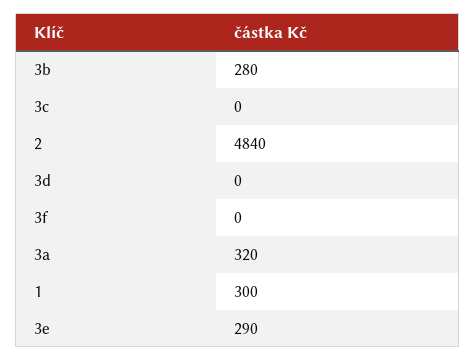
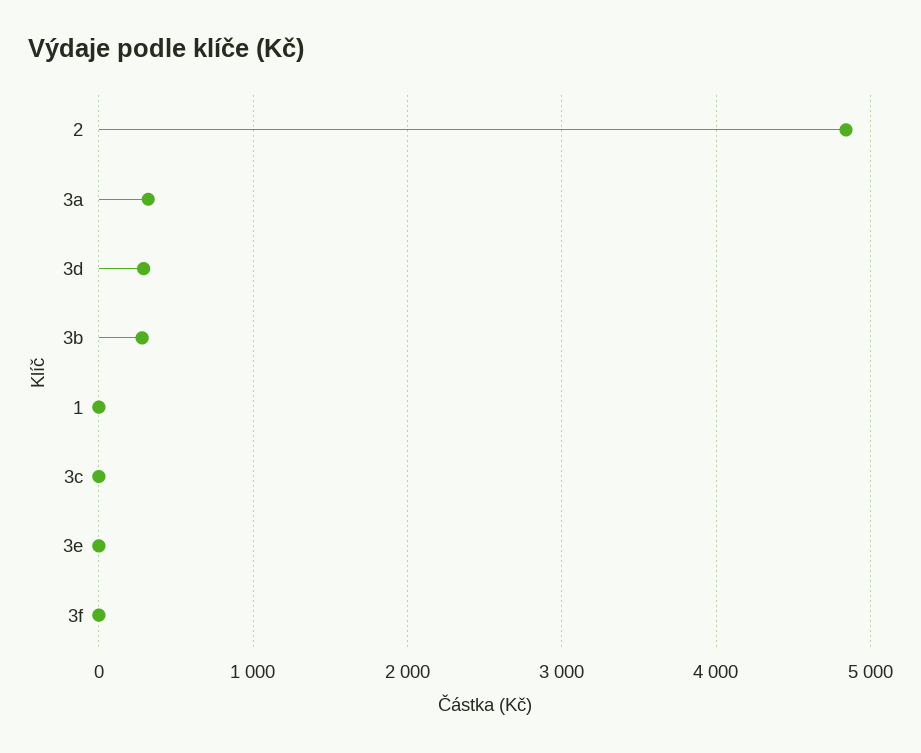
3d: 0 -> 300
1: 300 -> 0
3e: 290 -> 0

